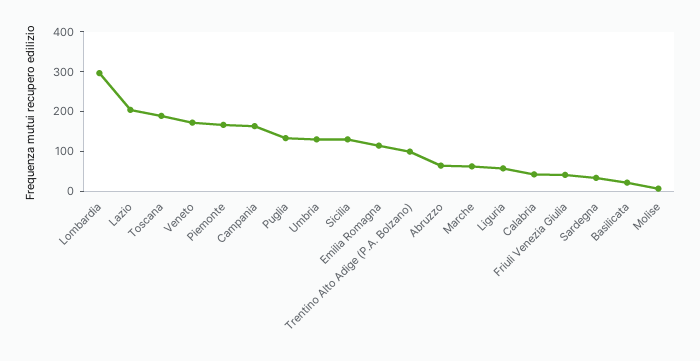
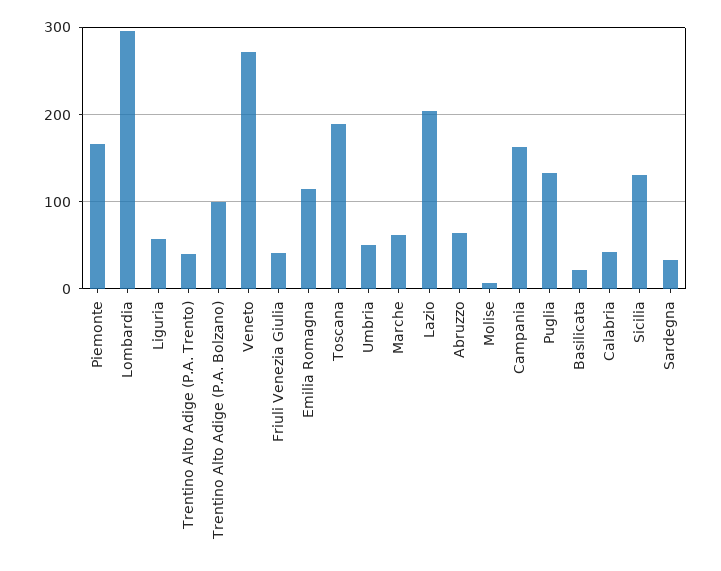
Veneto: 175 -> 270
Umbria: 125 -> 50
Trentino Alto Adige (P.A. Trento): none -> 40

